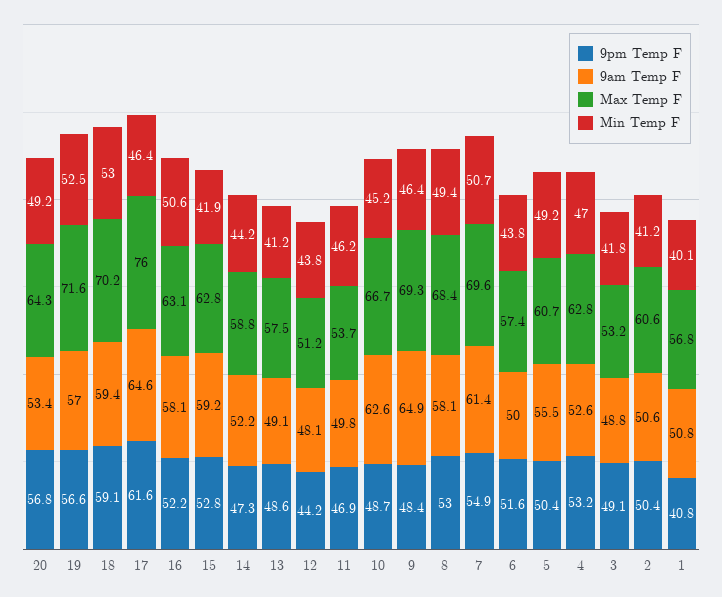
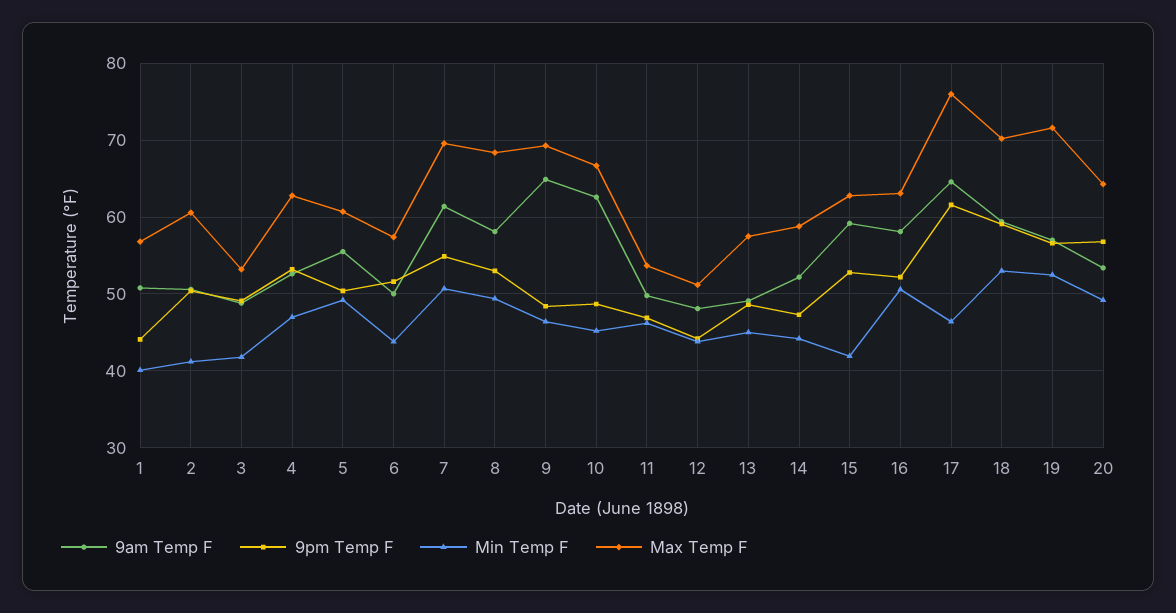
Min Temp F, 13: 41.2 -> 45
9pm Temp F, 1: 40.8 -> 44

